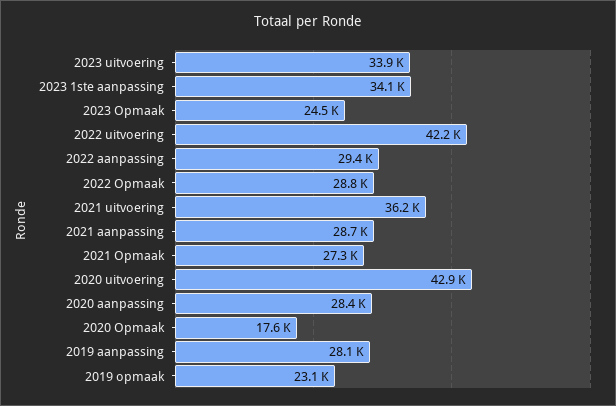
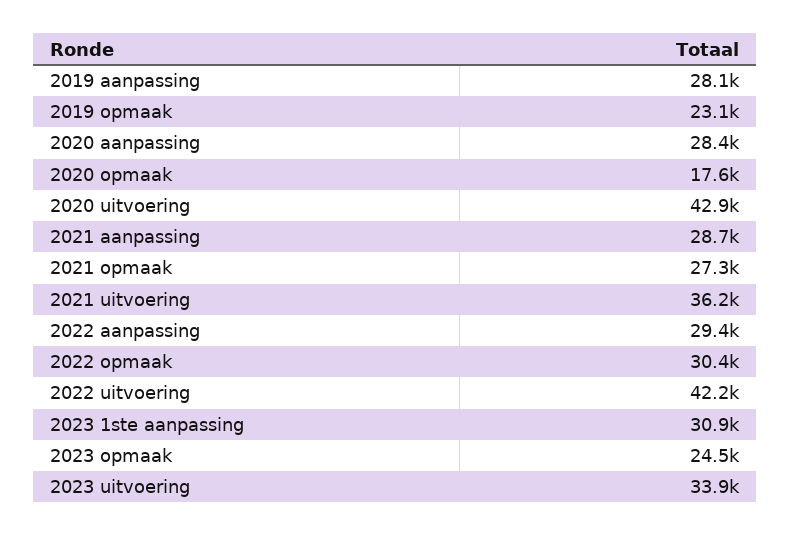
2023 1ste aanpassing: 34100 -> 30900
2022 Opmaak: 28800 -> 30400

